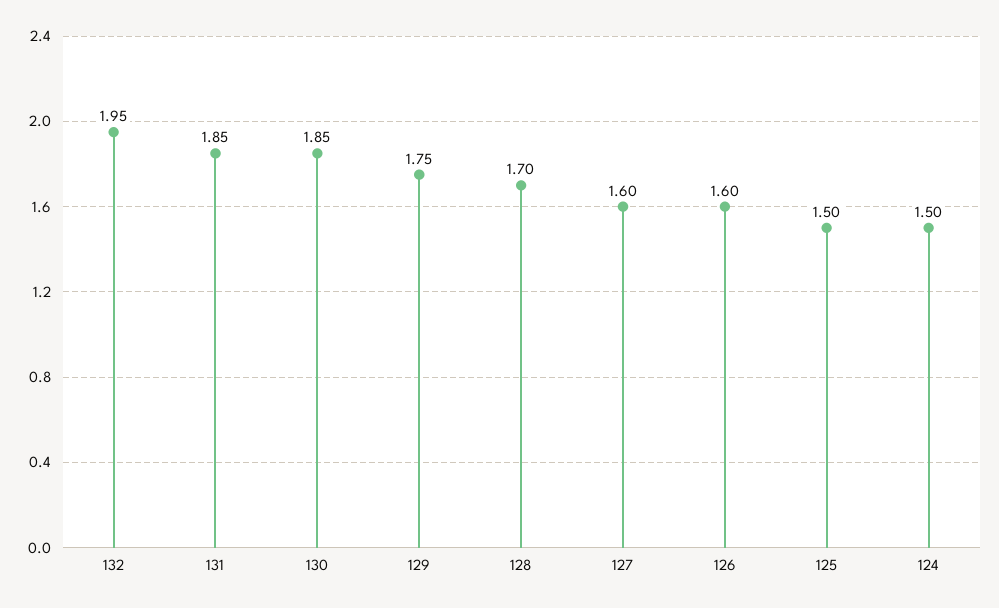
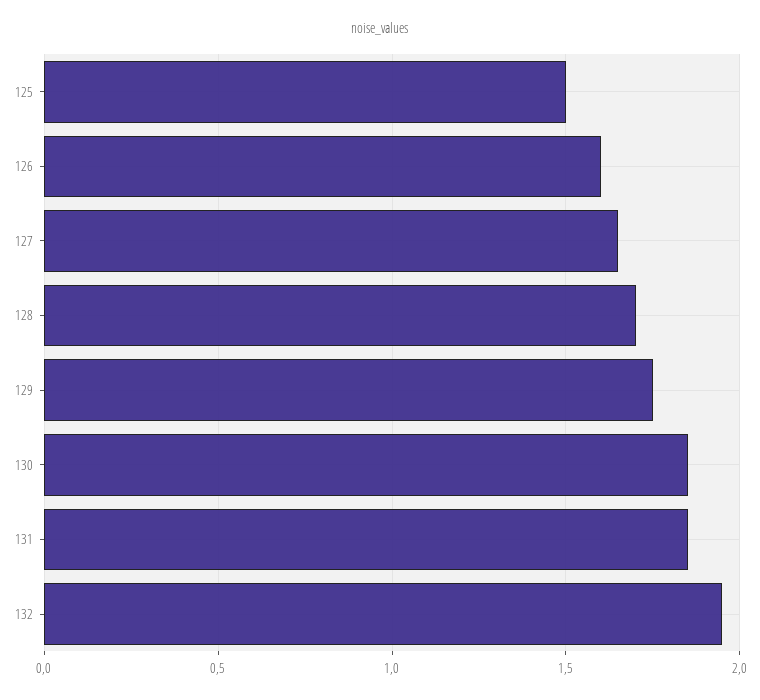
127: 1.6 -> 1.65
124: 1.5 -> none

